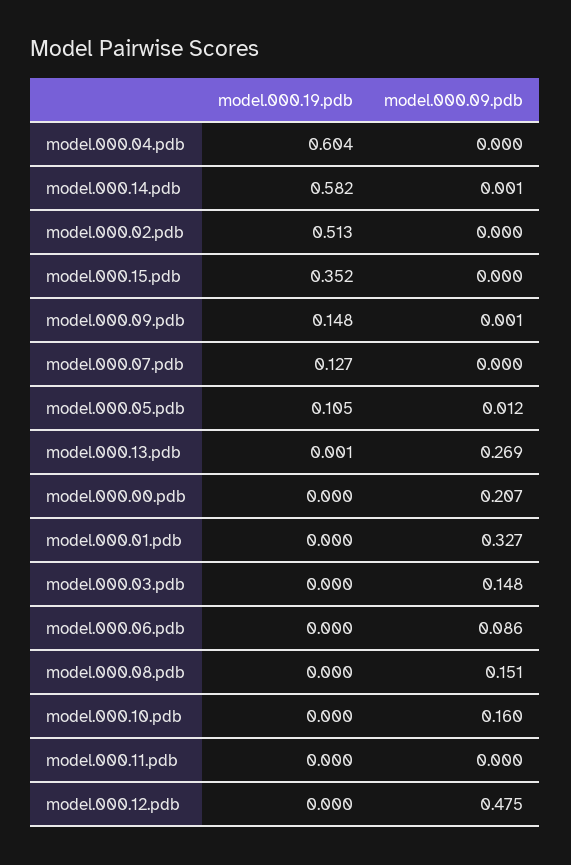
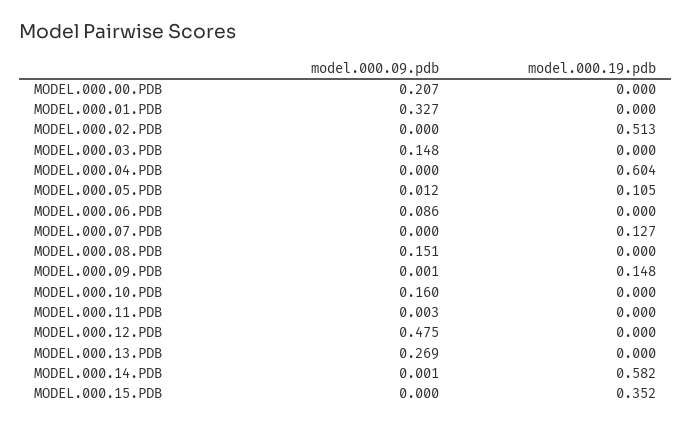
model.000.19.pdb, model.000.13.pdb: 0.001 -> 0
model.000.09.pdb, model.000.11.pdb: 0 -> 0.003

